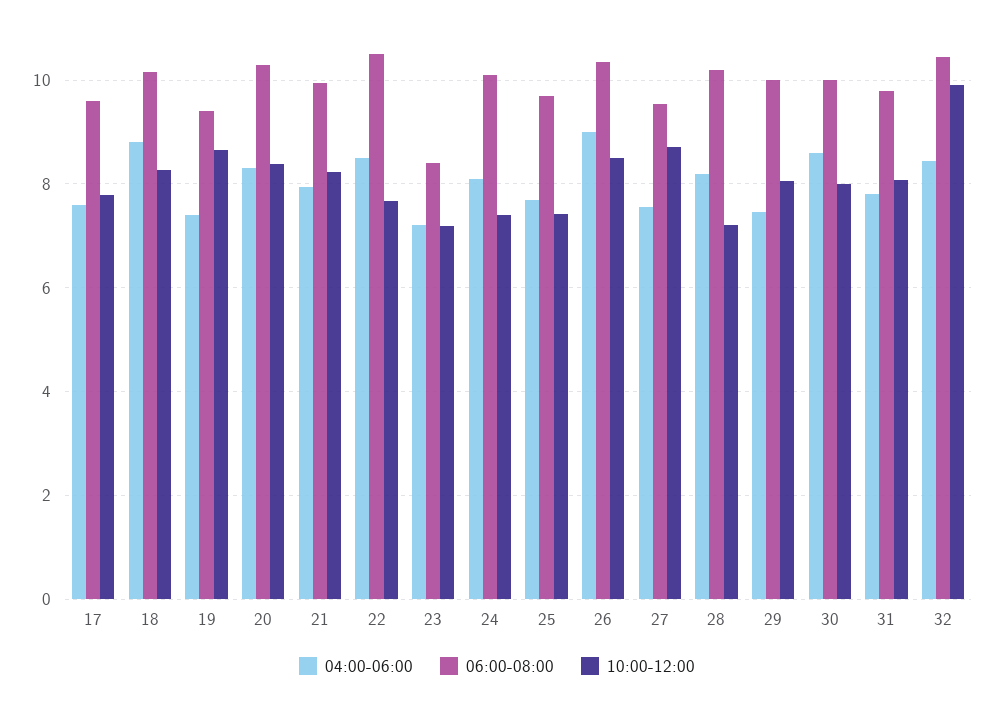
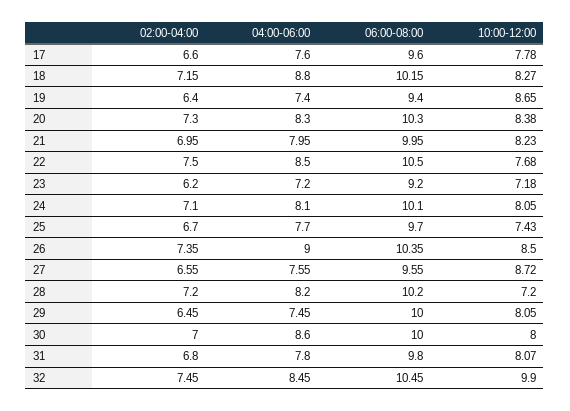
06:00-08:00, 23: 8.4 -> 9.2
10:00-12:00, 24: 7.4 -> 8.05
02:00-04:00, 17: none -> 6.6
02:00-04:00, 18: none -> 7.15
02:00-04:00, 19: none -> 6.4
02:00-04:00, 20: none -> 7.3
02:00-04:00, 21: none -> 6.95
02:00-04:00, 22: none -> 7.5
02:00-04:00, 23: none -> 6.2
02:00-04:00, 24: none -> 7.1
02:00-04:00, 25: none -> 6.7
02:00-04:00, 26: none -> 7.35
02:00-04:00, 27: none -> 6.55
02:00-04:00, 28: none -> 7.2
02:00-04:00, 29: none -> 6.45
02:00-04:00, 30: none -> 7
02:00-04:00, 31: none -> 6.8
02:00-04:00, 32: none -> 7.45

